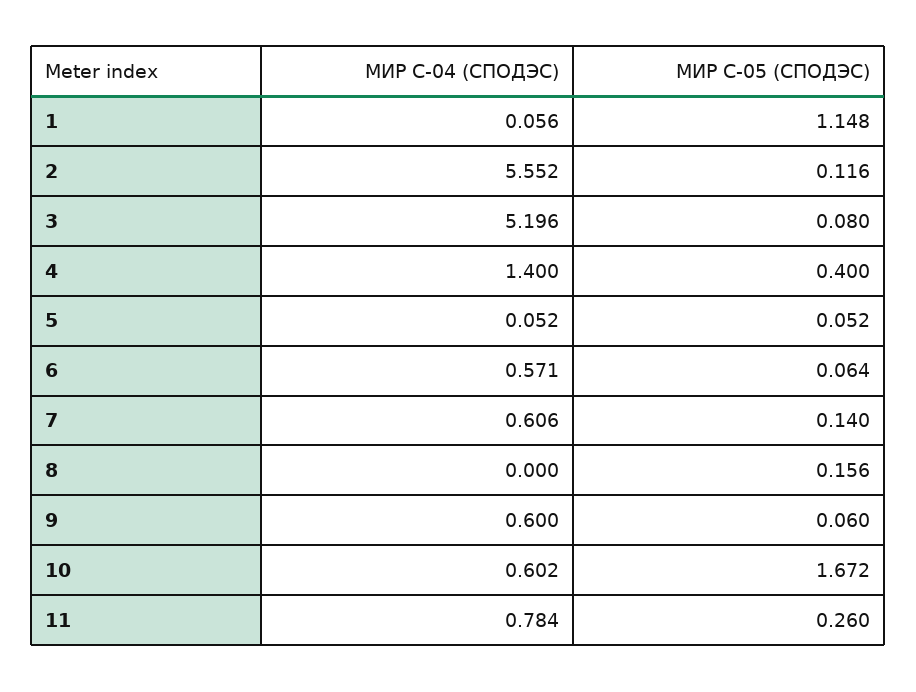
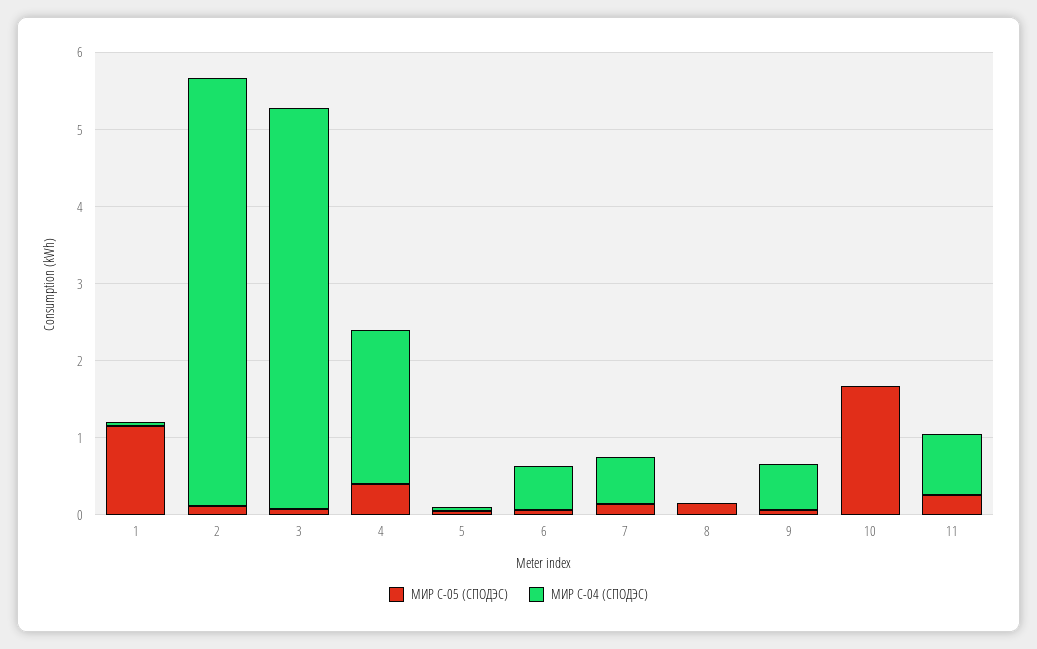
МИР С-04 (СПОДЭС), 4: 1.4 -> 2
МИР С-04 (СПОДЭС), 10: 0.602 -> 0

